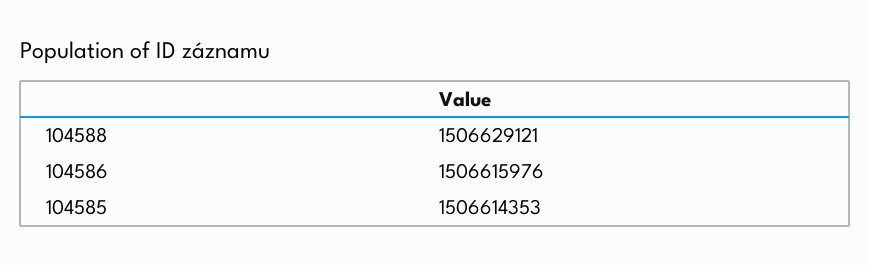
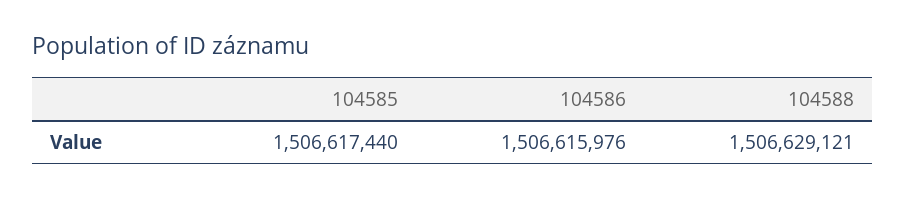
104585: 1506614353 -> 1506617440

